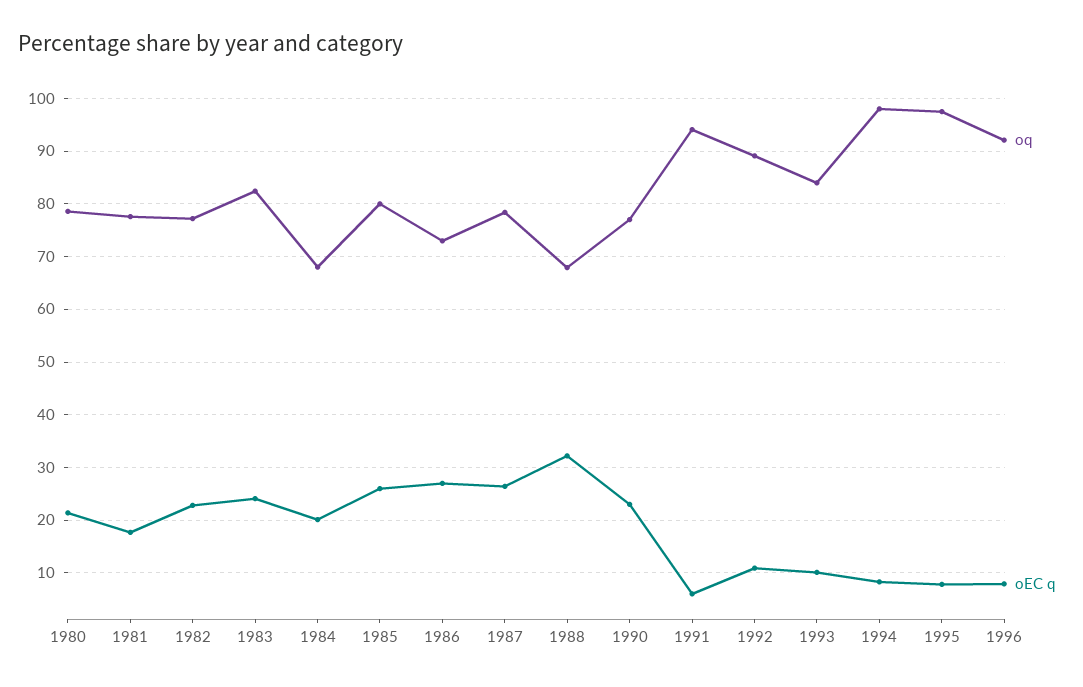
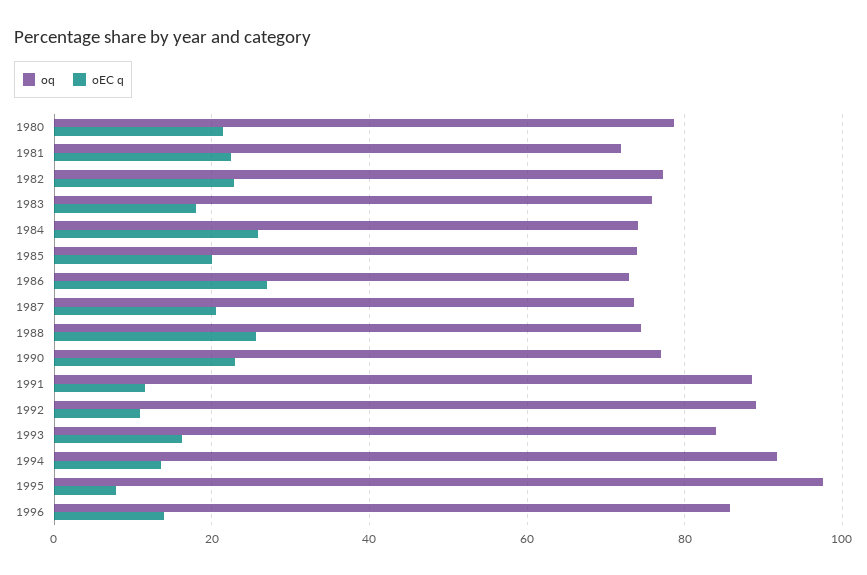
oq, 1981: 78 -> 72
oEC q, 1981: 18 -> 22
oq, 1983: 82 -> 76
oEC q, 1983: 24 -> 18
oq, 1984: 68 -> 74
oEC q, 1984: 20 -> 26
oq, 1985: 80 -> 74
oEC q, 1985: 26 -> 20
oq, 1987: 78 -> 74
oEC q, 1987: 26 -> 20
oq, 1988: 68 -> 74
oEC q, 1988: 32 -> 26
oq, 1991: 94 -> 88
oEC q, 1991: 6 -> 12
oEC q, 1993: 10 -> 16
oq, 1994: 98 -> 92
oEC q, 1994: 8 -> 14
oq, 1996: 92 -> 86
oEC q, 1996: 8 -> 14

